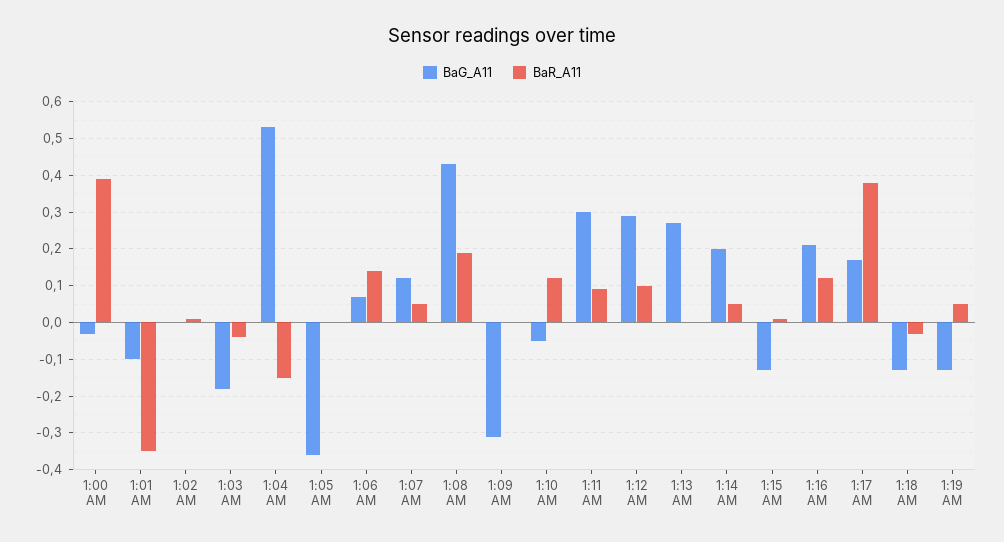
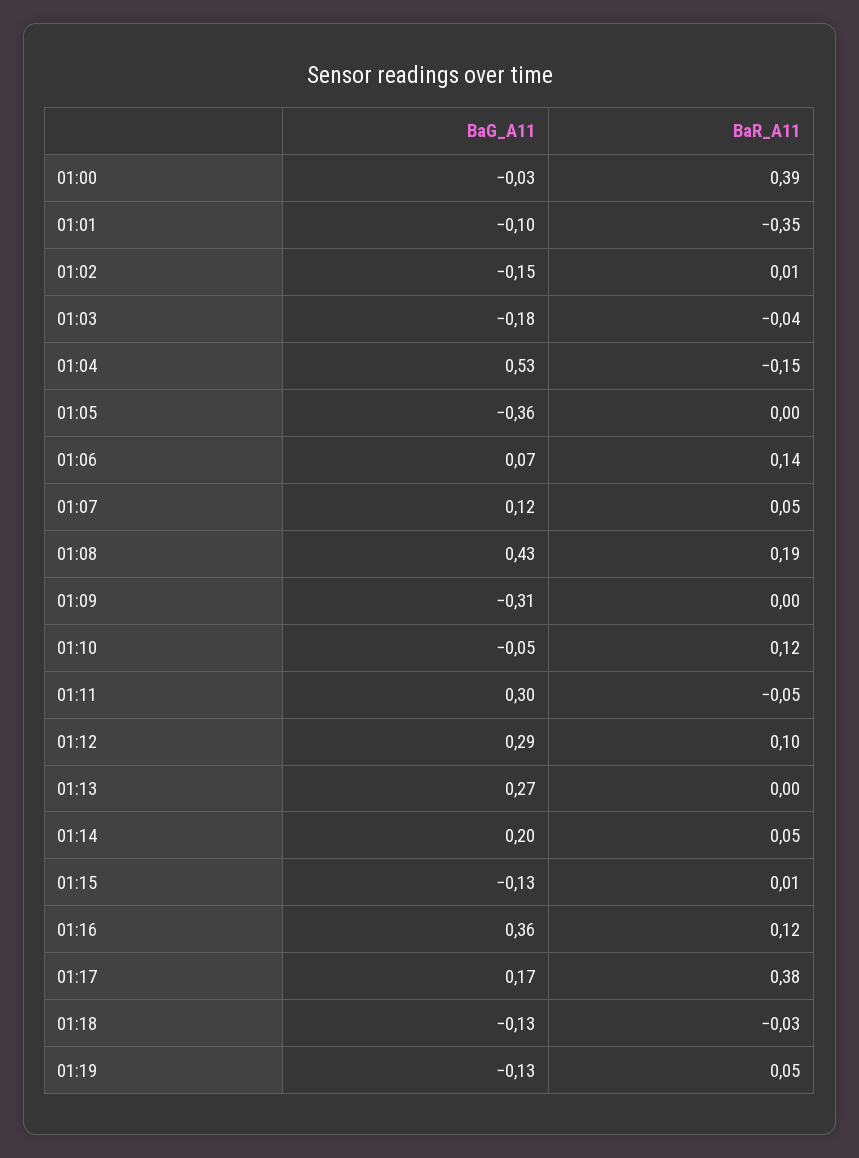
BaG_A11, 1:02 AM: 0 -> -0.15
BaR_A11, 1:11 AM: 0.1 -> -0.05
BaG_A11, 1:16 AM: 0.2 -> 0.36

